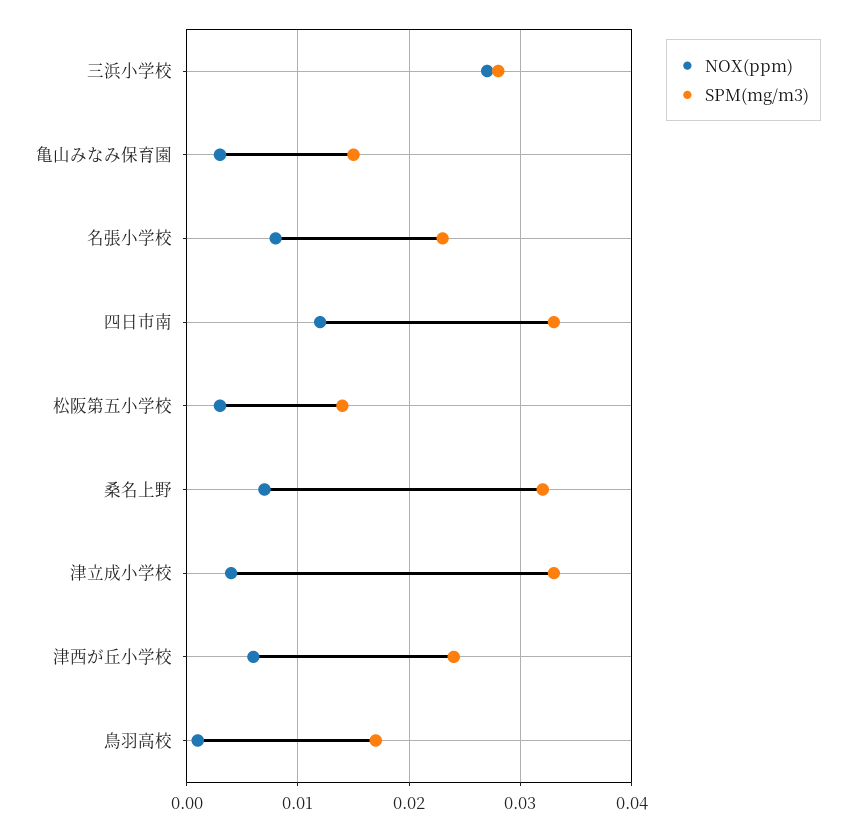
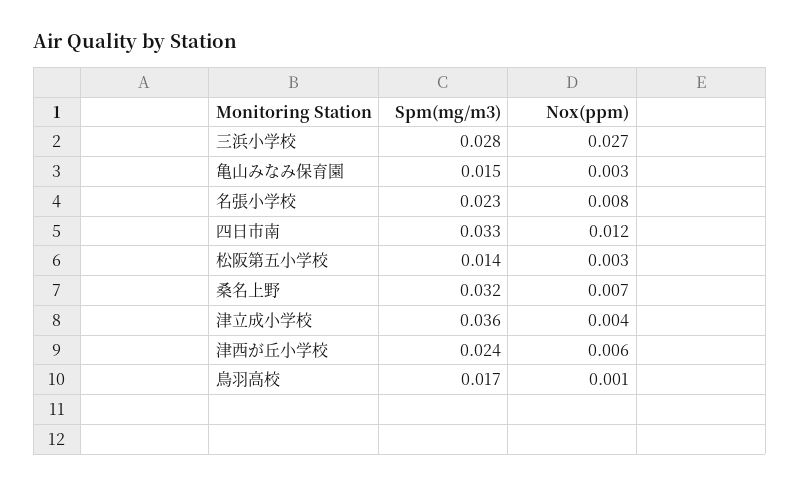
SPM(mg/m3), 津立成小学校: 0.033 -> 0.036

